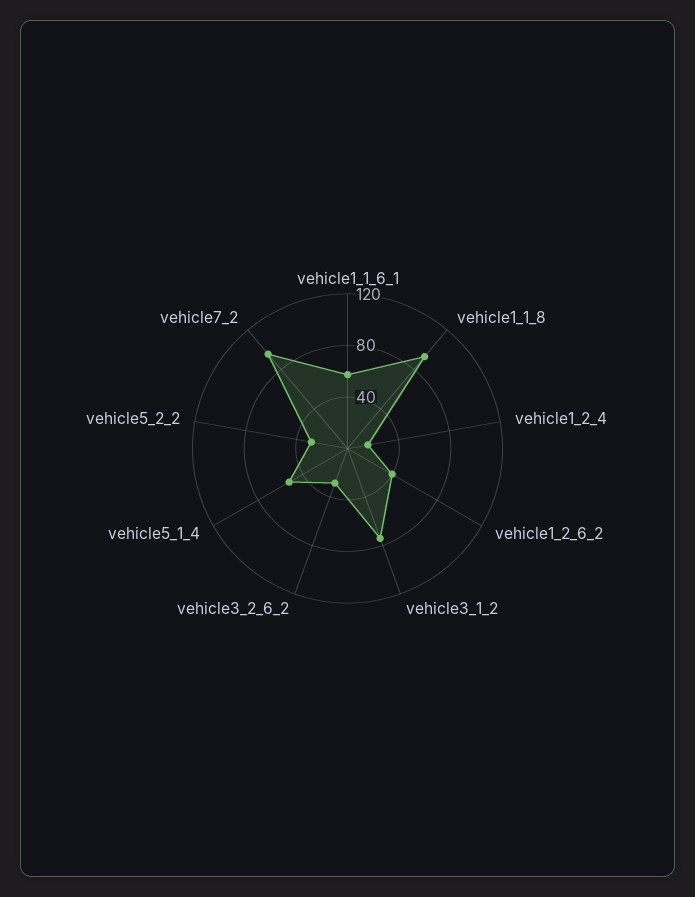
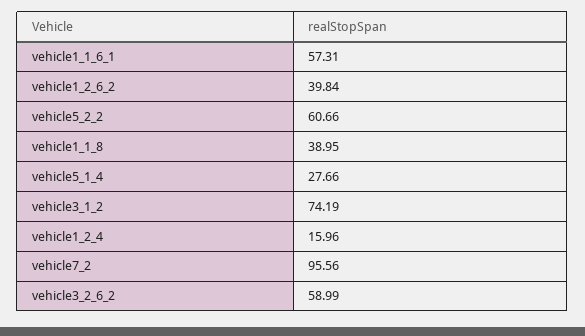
vehicle1_1_8: 90 -> 38.95
vehicle3_2_6_2: 30 -> 58.99
vehicle5_1_4: 50 -> 27.66
vehicle5_2_2: 30 -> 60.66

